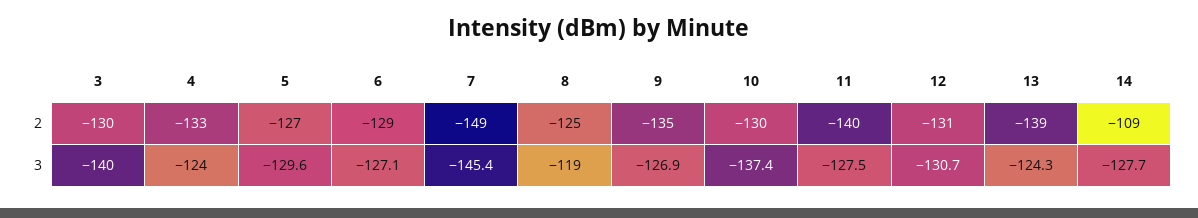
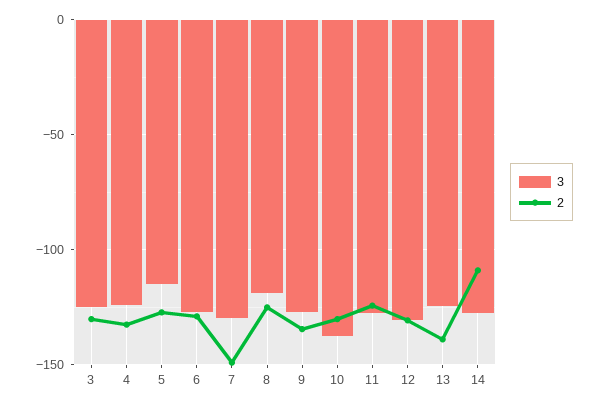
2, 11: -140 -> -125
3, 3: -140 -> -125
3, 5: -129.6 -> -115
3, 7: -145.4 -> -130

